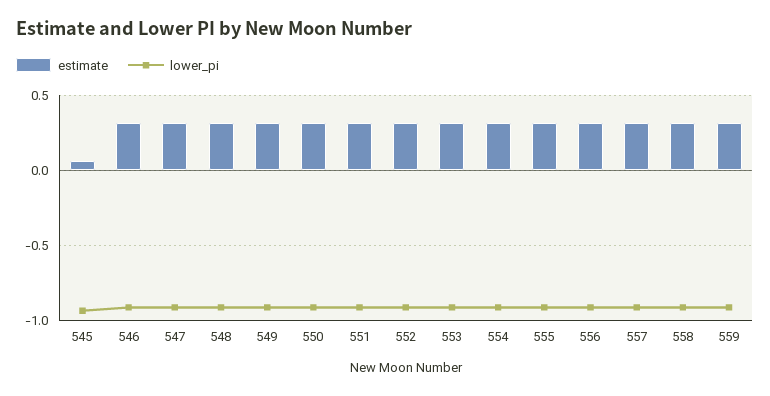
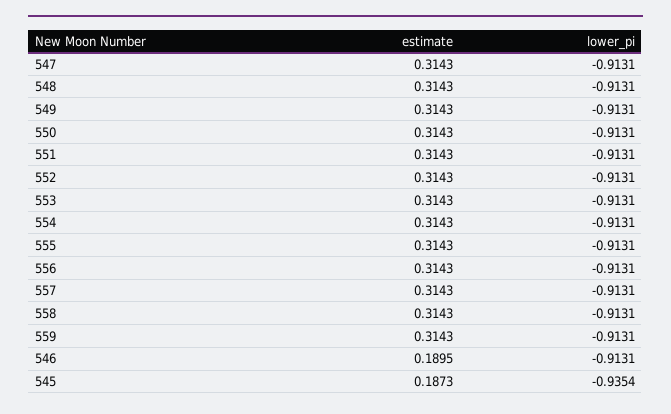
estimate, 545: 0.05 -> 0.1873
estimate, 546: 0.3 -> 0.1895

